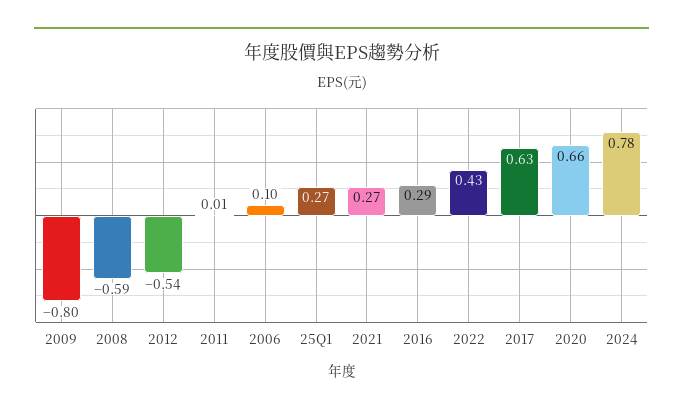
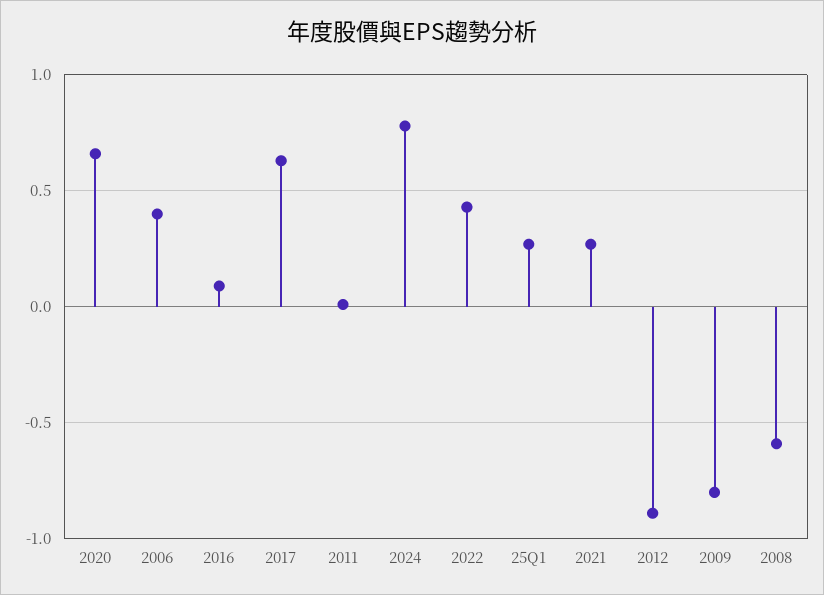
2012: -0.54 -> -0.9
2006: 0.1 -> 0.4
2016: 0.29 -> 0.1

